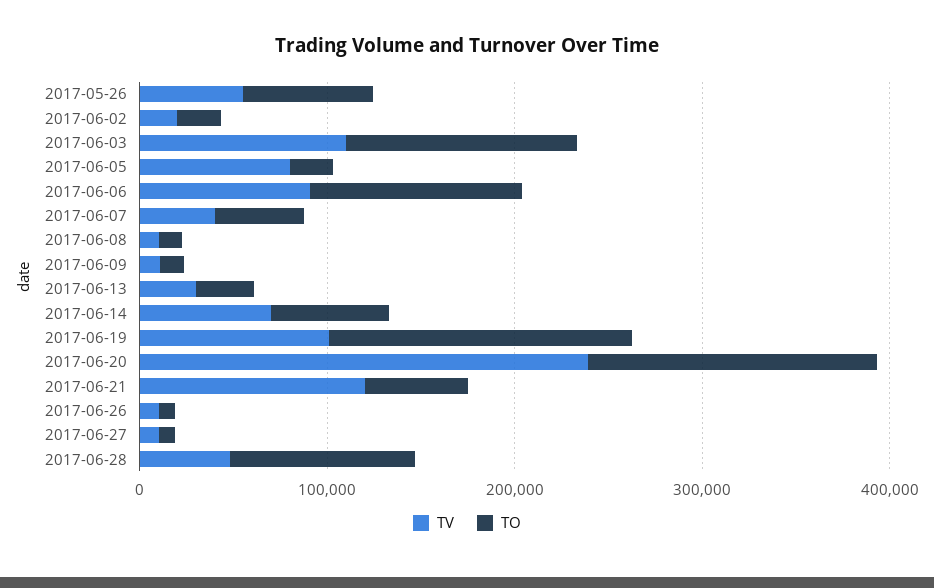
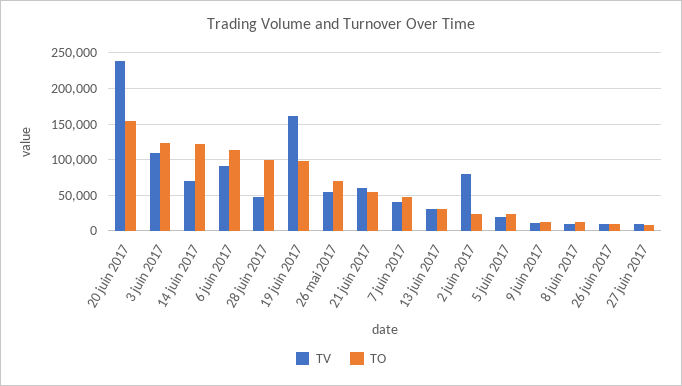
TV, 2017-06-02: 20000 -> 80000
TV, 2017-06-05: 80000 -> 20000
TO, 2017-06-14: 60000 -> 120000
TV, 2017-06-19: 100000 -> 160000
TO, 2017-06-19: 160000 -> 100000
TV, 2017-06-21: 120000 -> 60000

